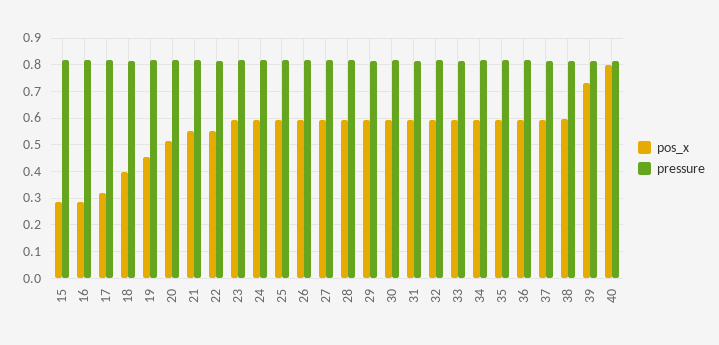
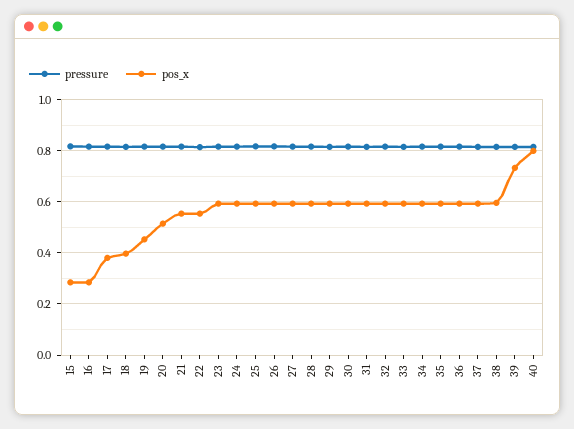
pos_x, 17: 0.325 -> 0.375

